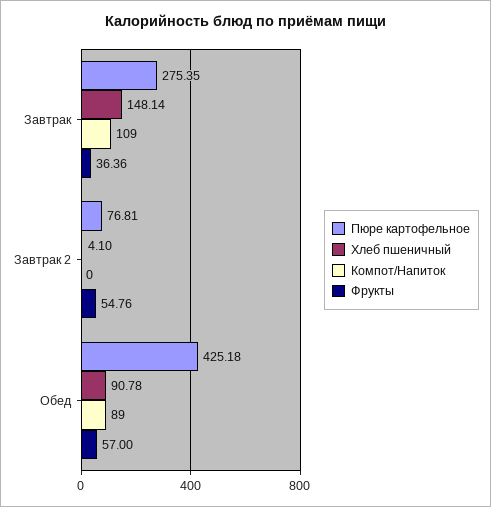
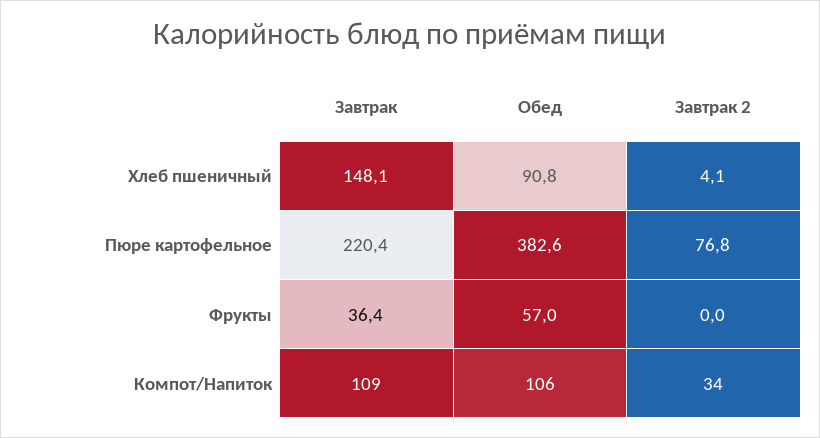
Пюре картофельное, Завтрак: 275.35 -> 220.4
Компот/Напиток, Завтрак 2: 0 -> 34
Фрукты, Завтрак 2: 54.76 -> 0
Пюре картофельное, Обед: 425.18 -> 382.6
Компот/Напиток, Обед: 89 -> 106

